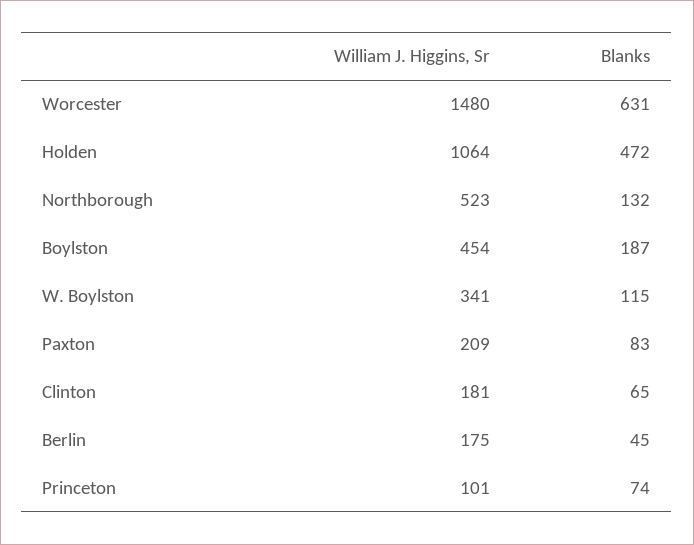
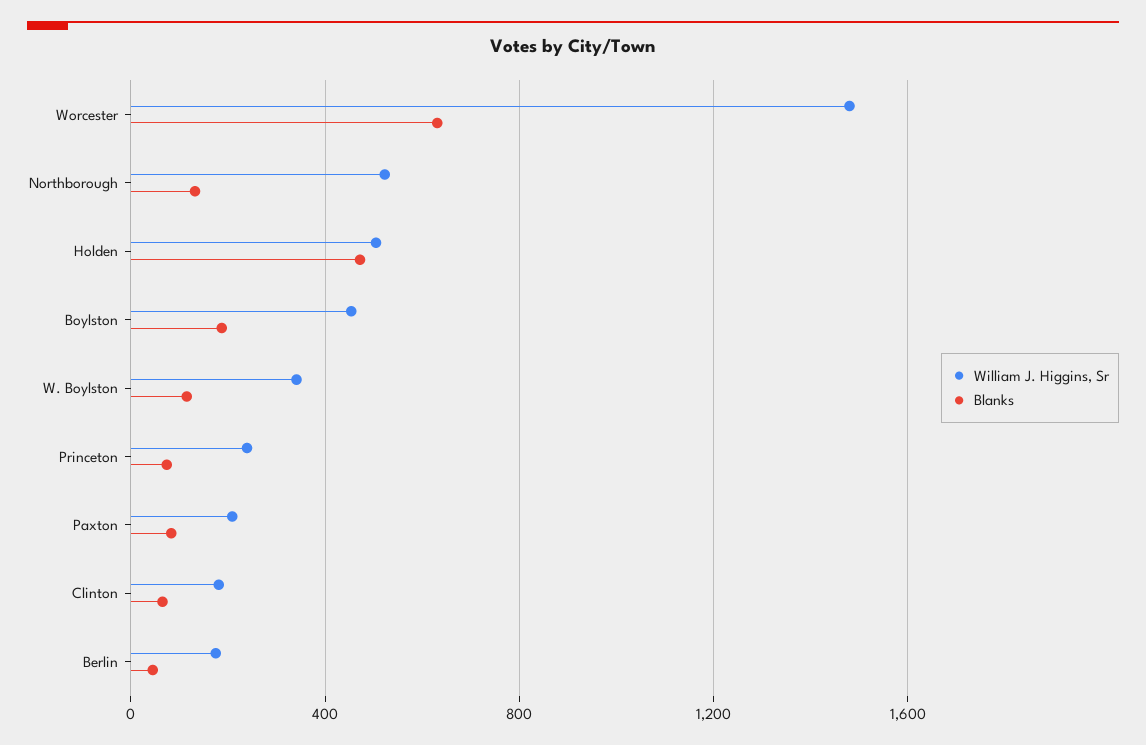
William J. Higgins, Sr, Holden: 1064 -> 500
William J. Higgins, Sr, Princeton: 101 -> 250

